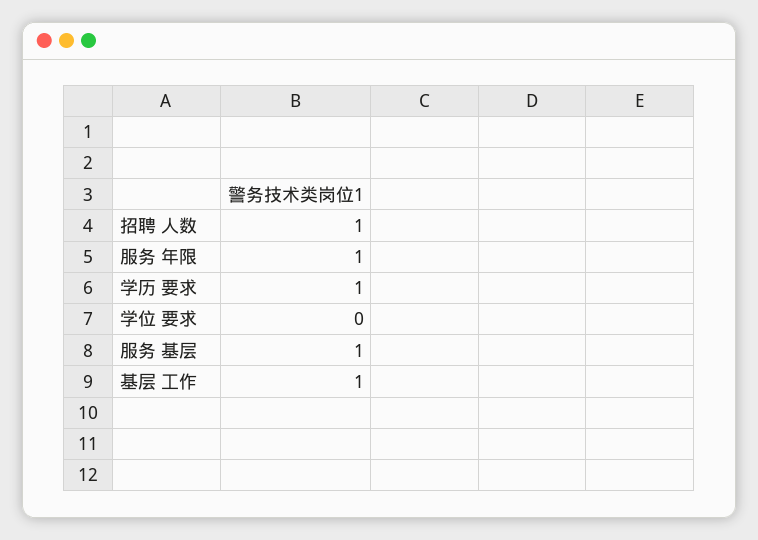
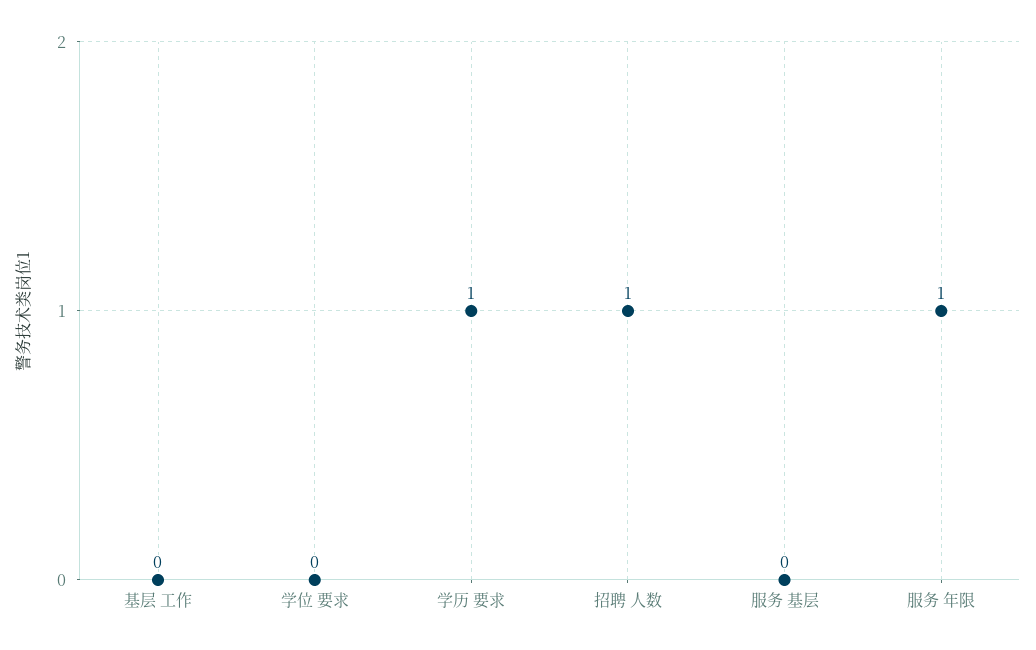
服务 基层: 1 -> 0
基层 工作: 1 -> 0

